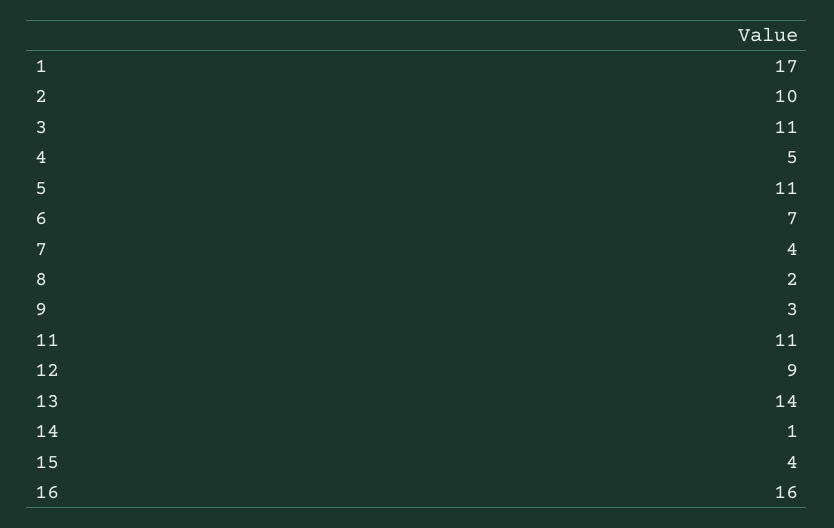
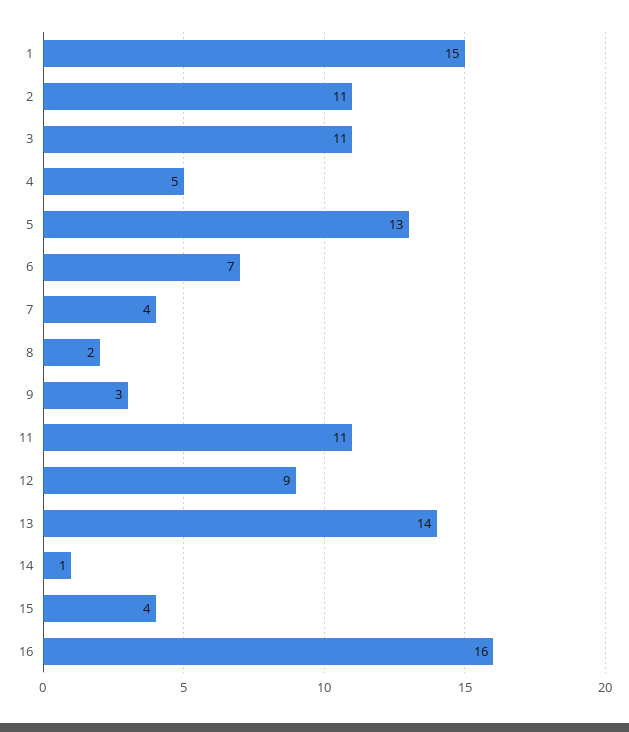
1: 17 -> 15
2: 10 -> 11
5: 11 -> 13

